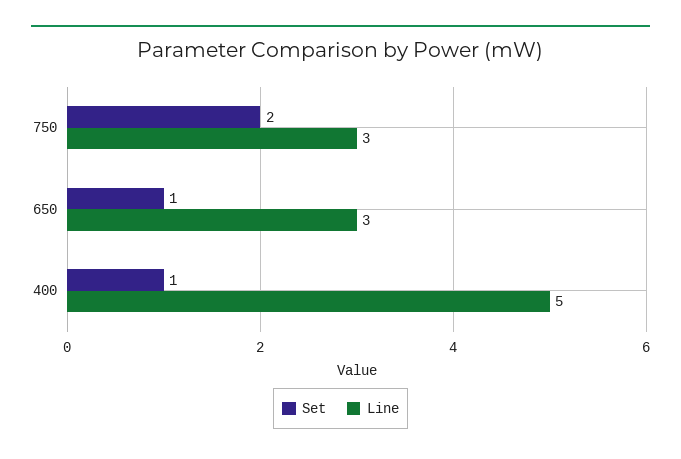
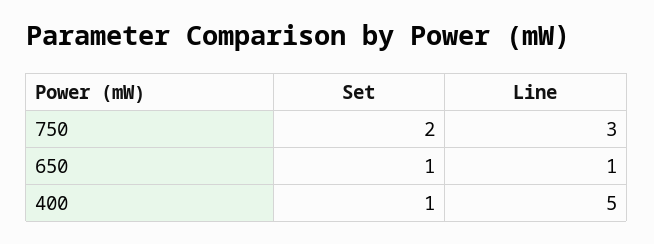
Line, 650: 3 -> 1

